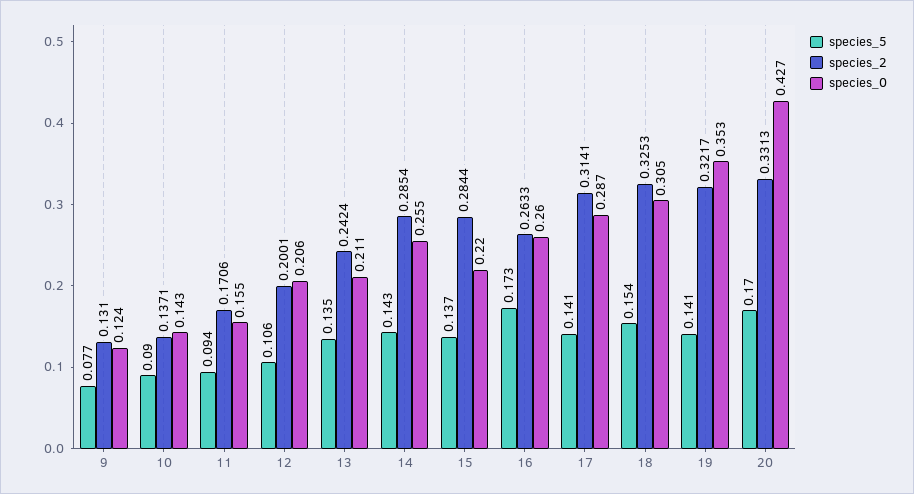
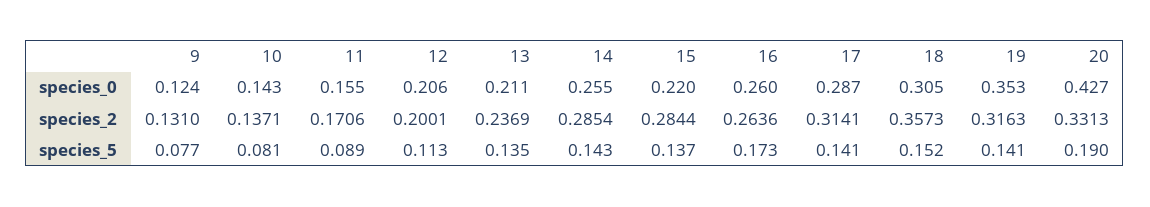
species_5, 10: 0.09 -> 0.081
species_5, 11: 0.094 -> 0.089
species_5, 12: 0.106 -> 0.113
species_2, 13: 0.2424 -> 0.2369
species_2, 16: 0.2633 -> 0.2636
species_5, 18: 0.154 -> 0.152
species_2, 18: 0.3253 -> 0.3573
species_2, 19: 0.3217 -> 0.3163
species_5, 20: 0.17 -> 0.19

